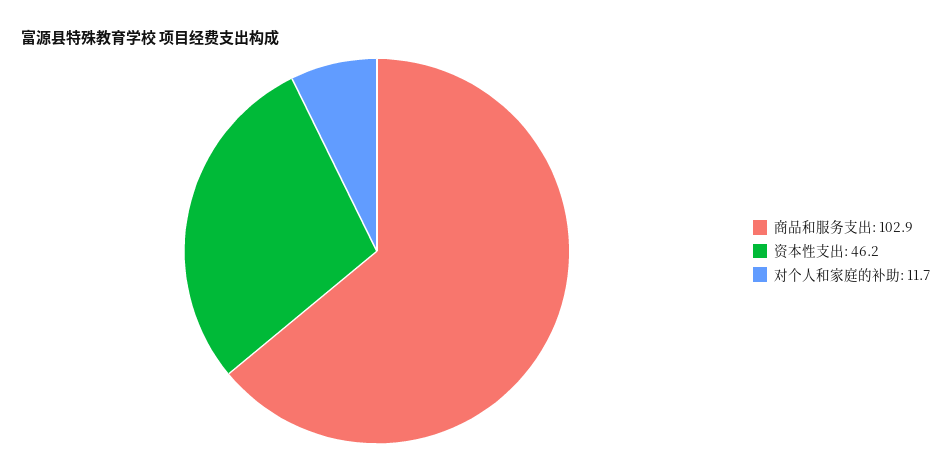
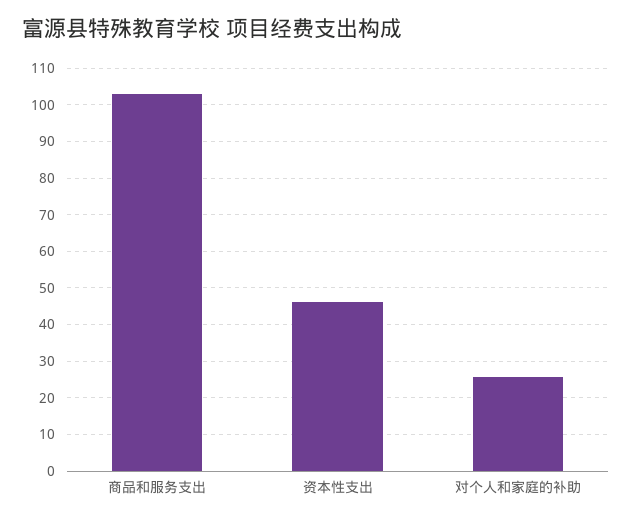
对个人和家庭的补助: 11.7 -> 26

